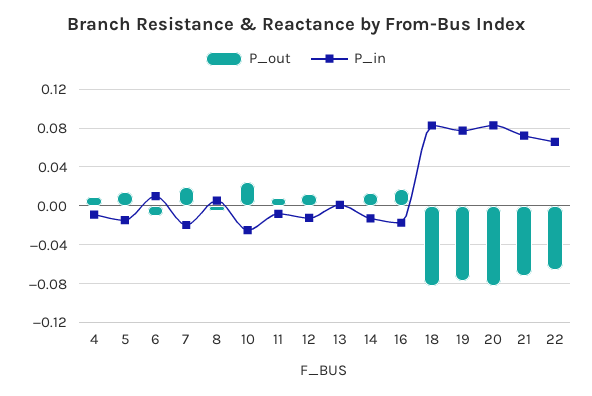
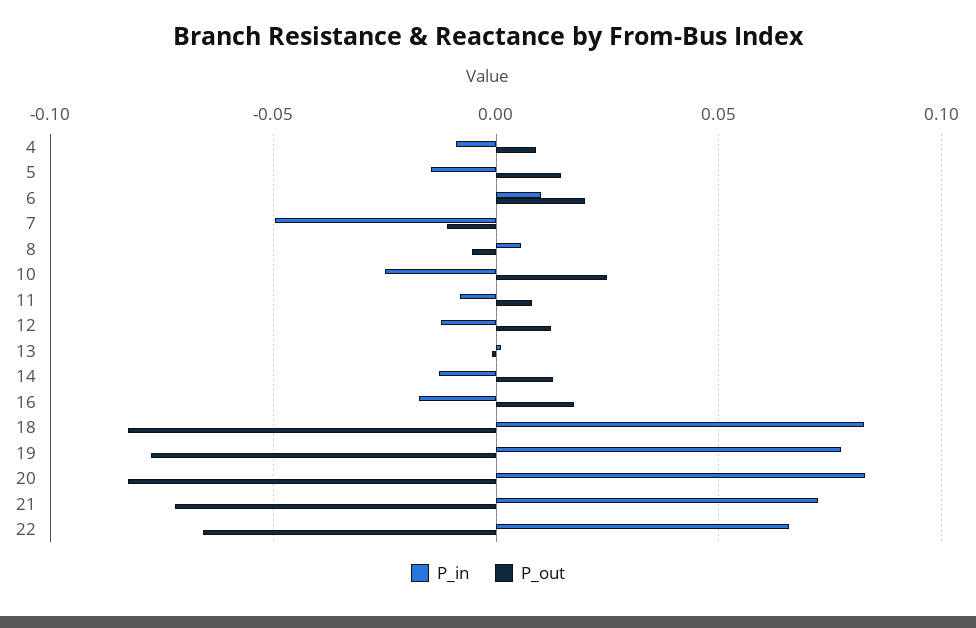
P_out, 6: -0.01 -> 0.02
P_out, 7: 0.02 -> -0.01
P_in, 7: -0.02 -> -0.05

